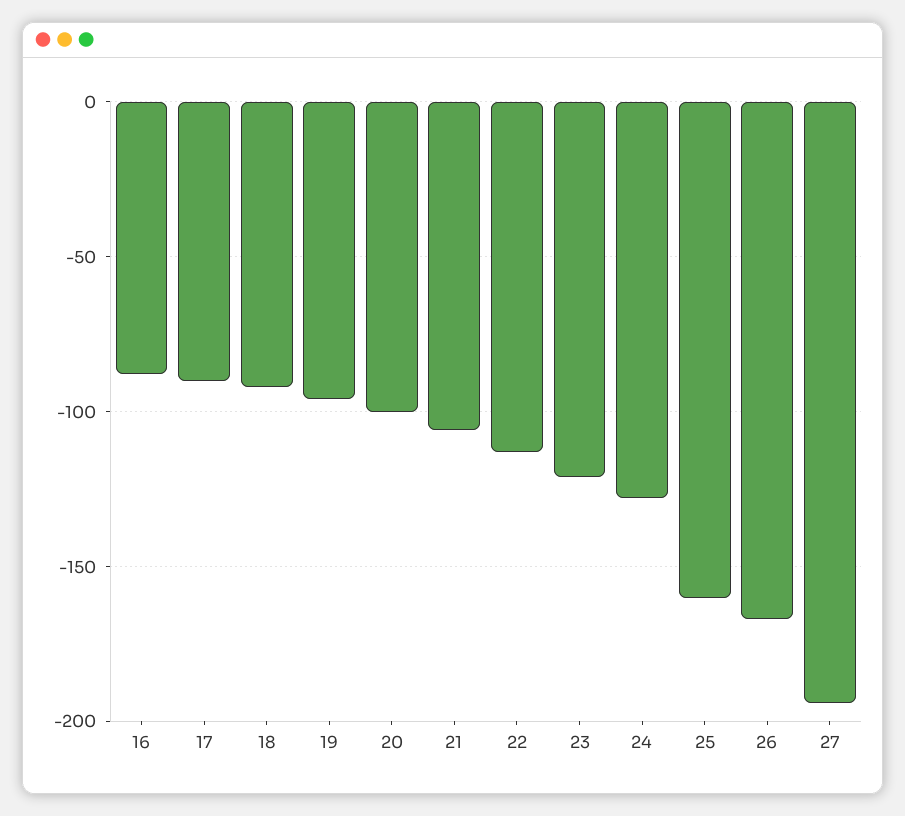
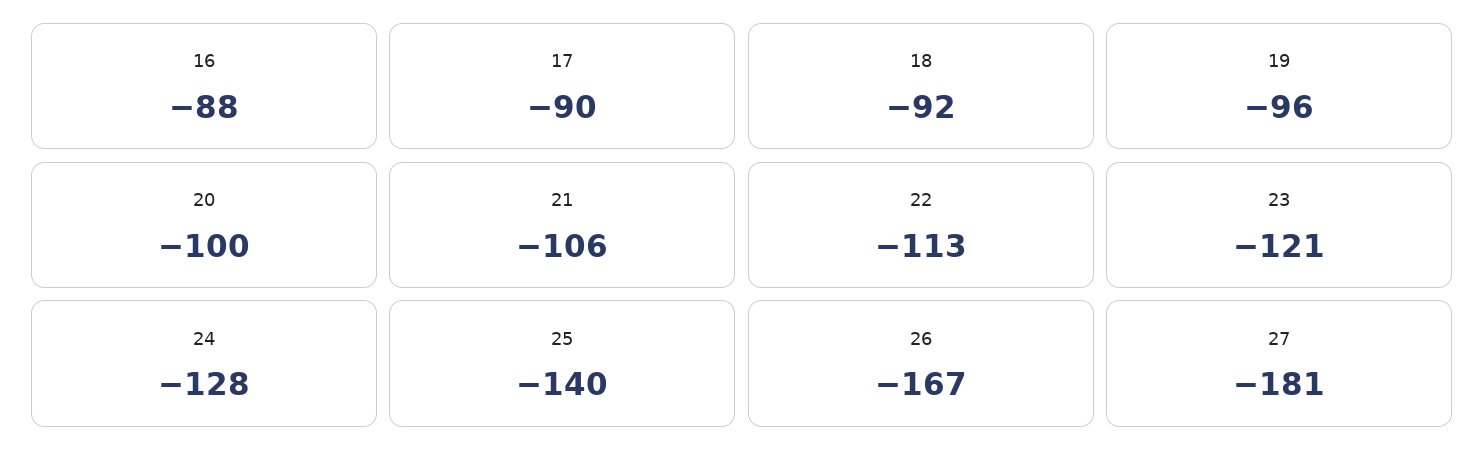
25: -160 -> -140
27: -195 -> -181

